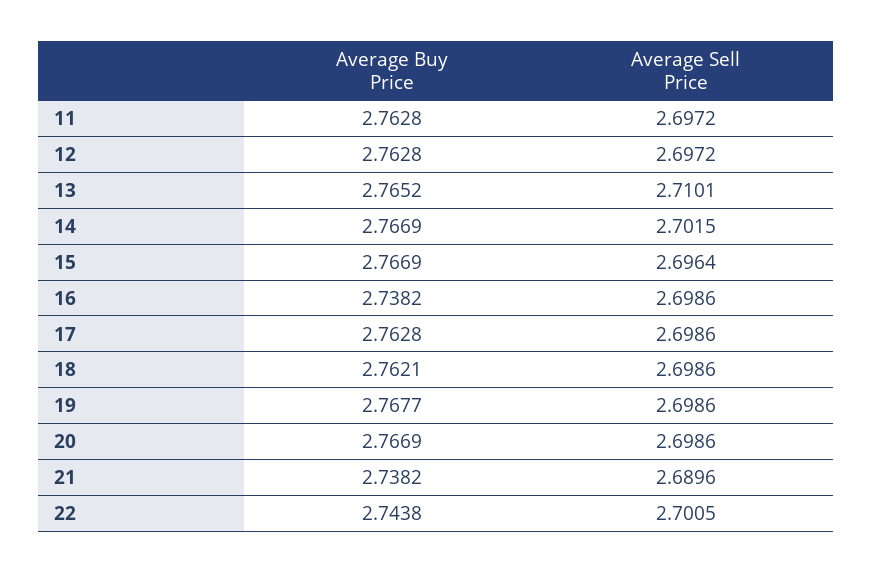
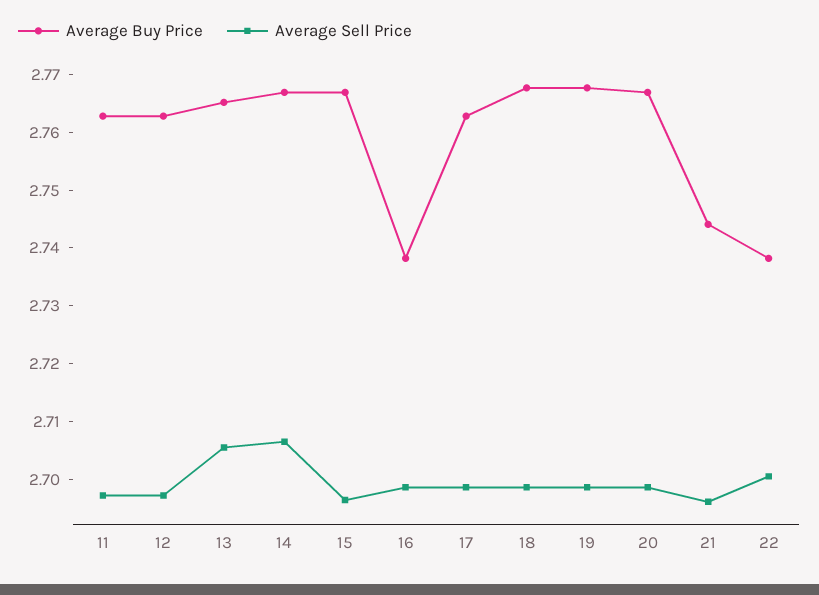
Average Sell Price, 13: 2.7101 -> 2.706
Average Sell Price, 14: 2.7015 -> 2.706
Average Buy Price, 18: 2.7621 -> 2.768
Average Buy Price, 21: 2.7382 -> 2.744
Average Sell Price, 21: 2.6896 -> 2.696
Average Buy Price, 22: 2.7438 -> 2.738

